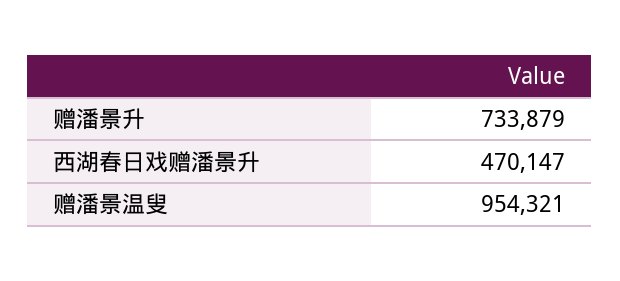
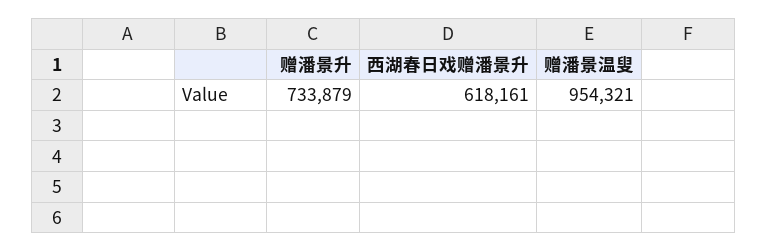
西湖春日戏赠潘景升: 470147 -> 618161

